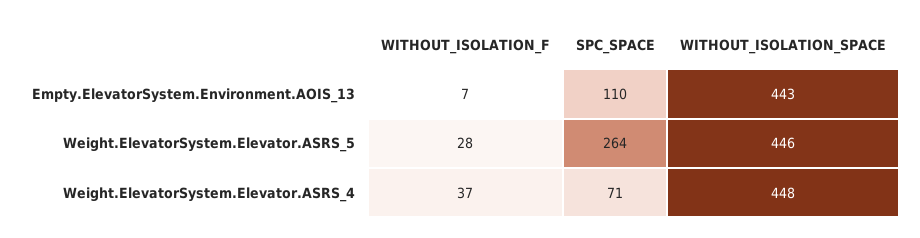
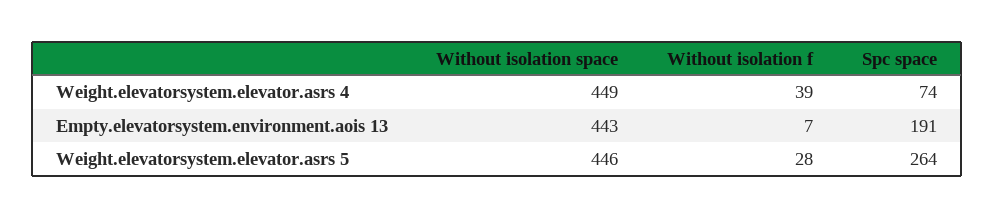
SPC_SPACE, Empty.ElevatorSystem.Environment.AOIS_13: 110 -> 191
WITHOUT_ISOLATION_F, Weight.ElevatorSystem.Elevator.ASRS_4: 37 -> 39
SPC_SPACE, Weight.ElevatorSystem.Elevator.ASRS_4: 71 -> 74
WITHOUT_ISOLATION_SPACE, Weight.ElevatorSystem.Elevator.ASRS_4: 448 -> 449

